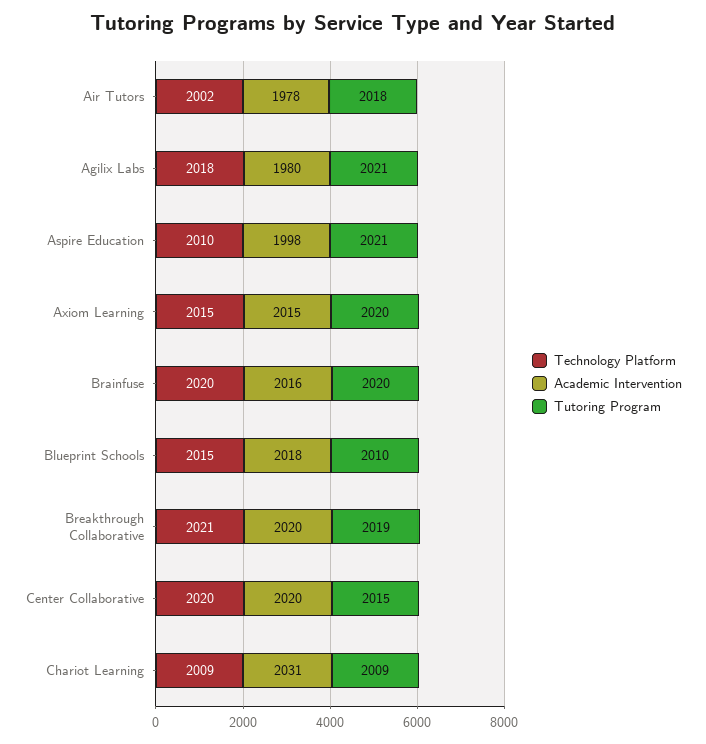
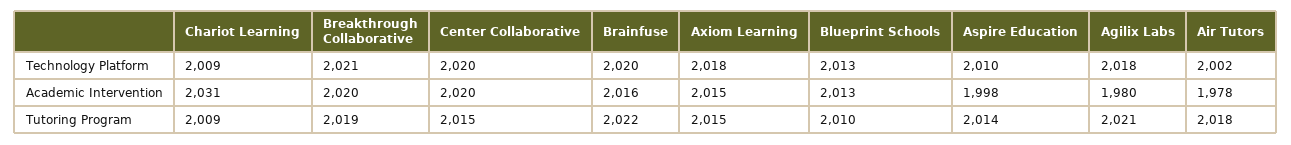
Tutoring Program, Aspire Education: 2021 -> 2014
Technology Platform, Axiom Learning: 2015 -> 2018
Tutoring Program, Axiom Learning: 2020 -> 2015
Tutoring Program, Brainfuse: 2020 -> 2022
Technology Platform, Blueprint Schools: 2015 -> 2013
Academic Intervention, Blueprint Schools: 2018 -> 2013

